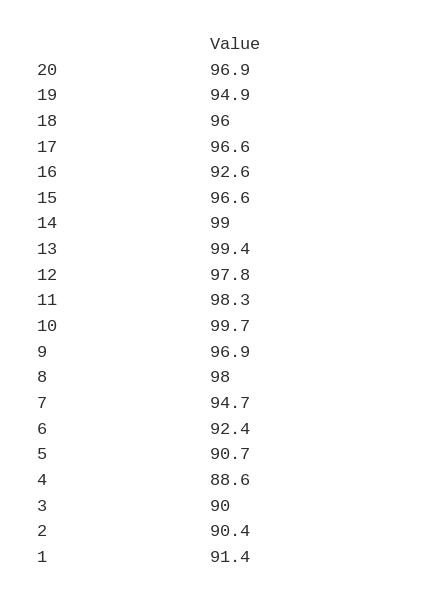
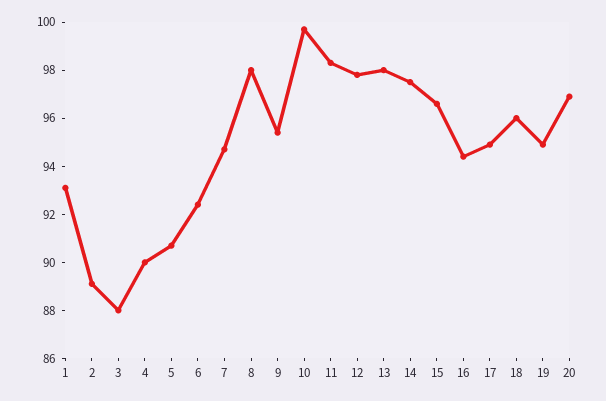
17: 96.6 -> 95
16: 92.6 -> 94.5
14: 99 -> 97.5
13: 99.4 -> 98
9: 96.9 -> 95.5
4: 88.6 -> 90
3: 90 -> 88
2: 90.4 -> 89
1: 91.4 -> 93

